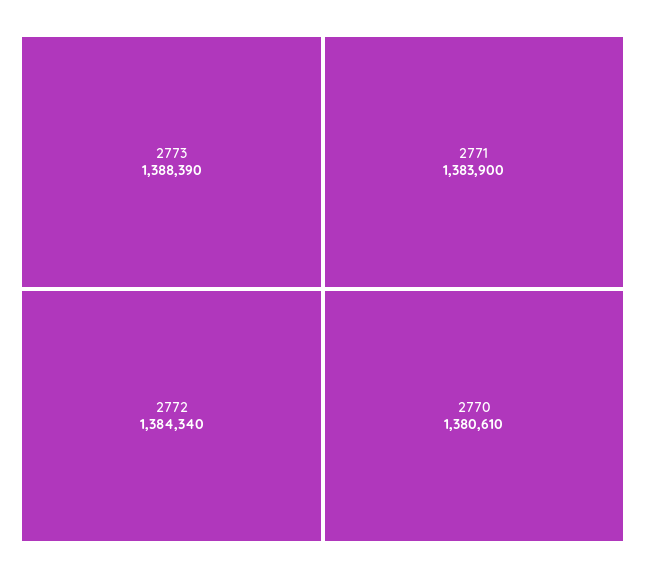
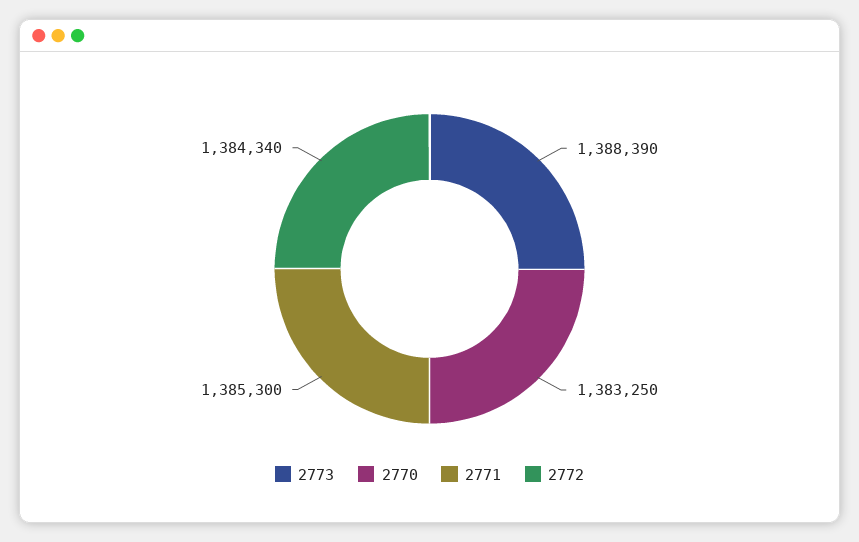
2771: 1383900 -> 1385300
2770: 1380610 -> 1383250

